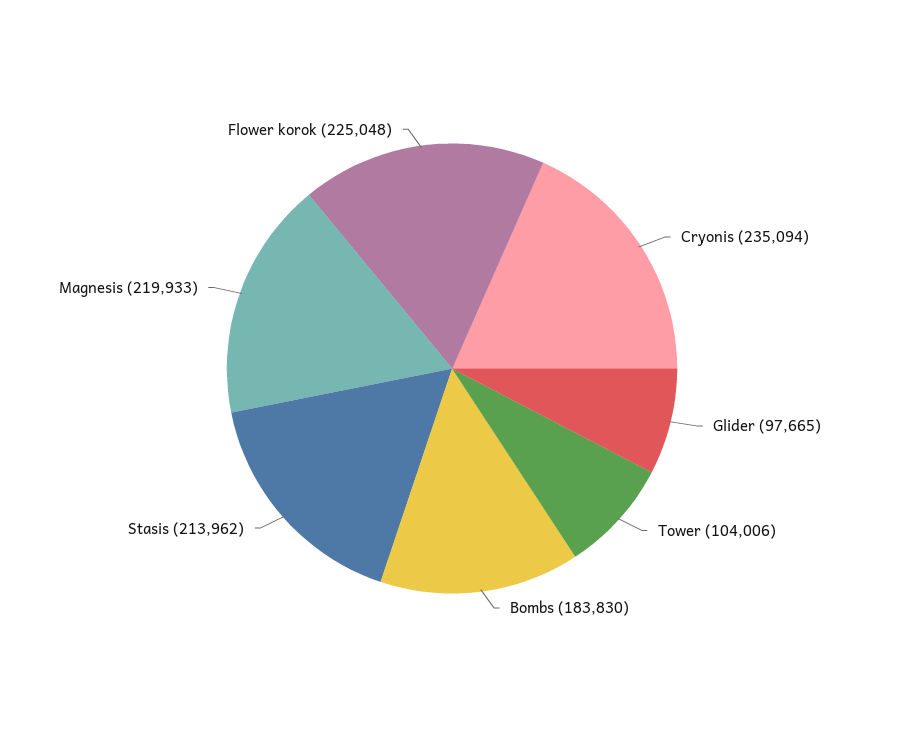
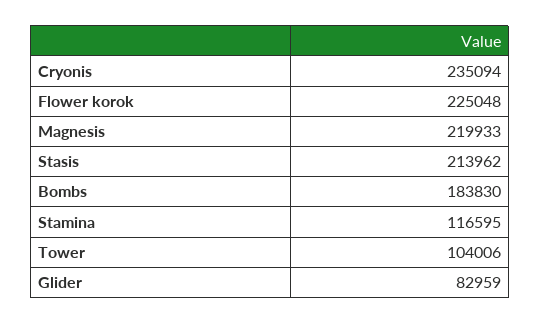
Glider: 97665 -> 82959
Stamina: none -> 116595

